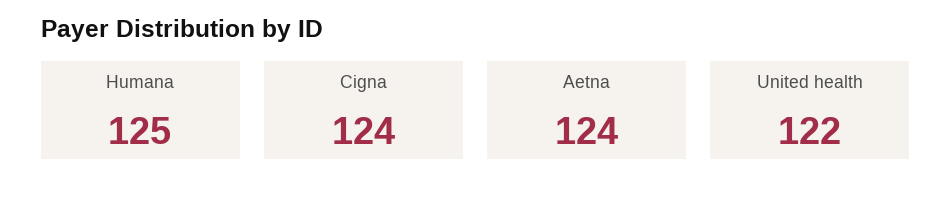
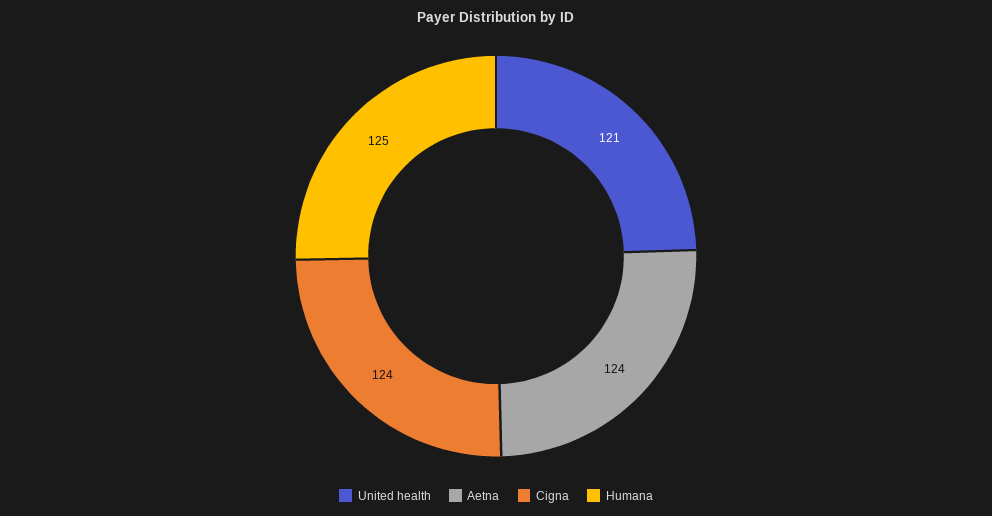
United health: 122 -> 121

